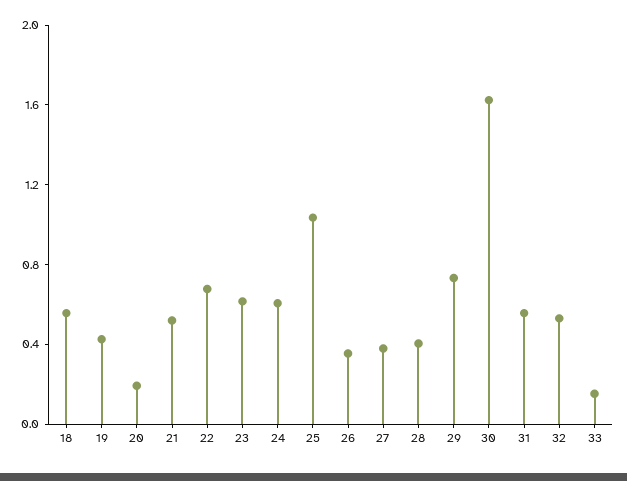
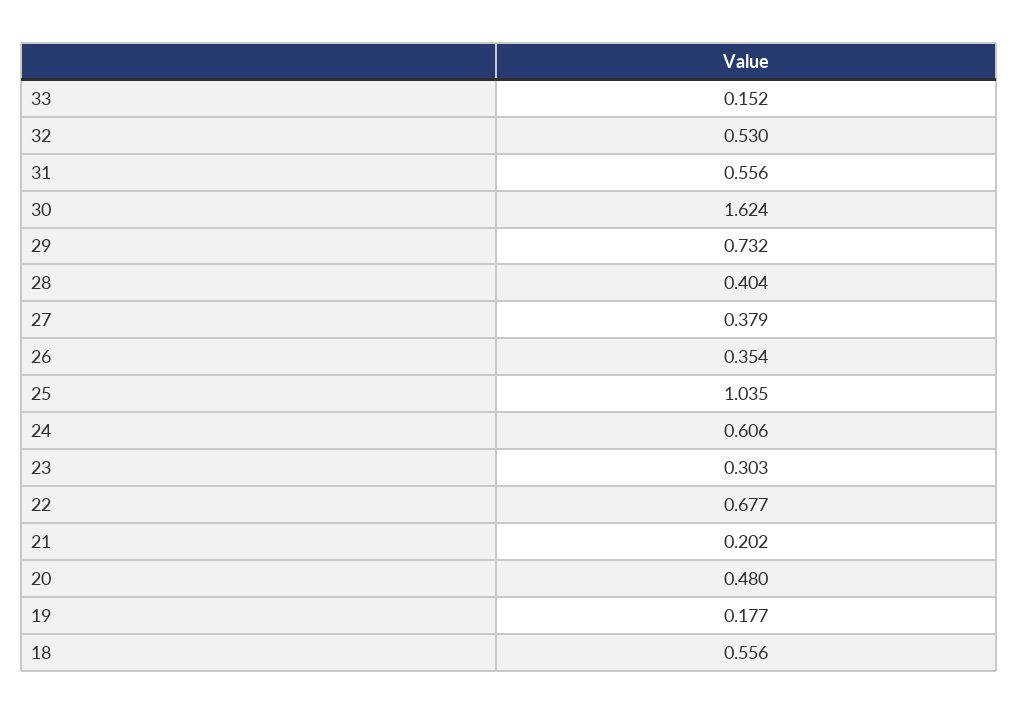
19: 0.4 -> 0.177
20: 0.2 -> 0.48
21: 0.5 -> 0.202
23: 0.6 -> 0.303

